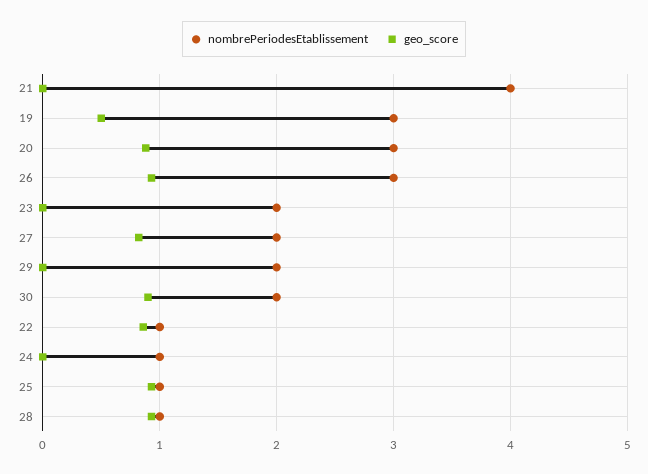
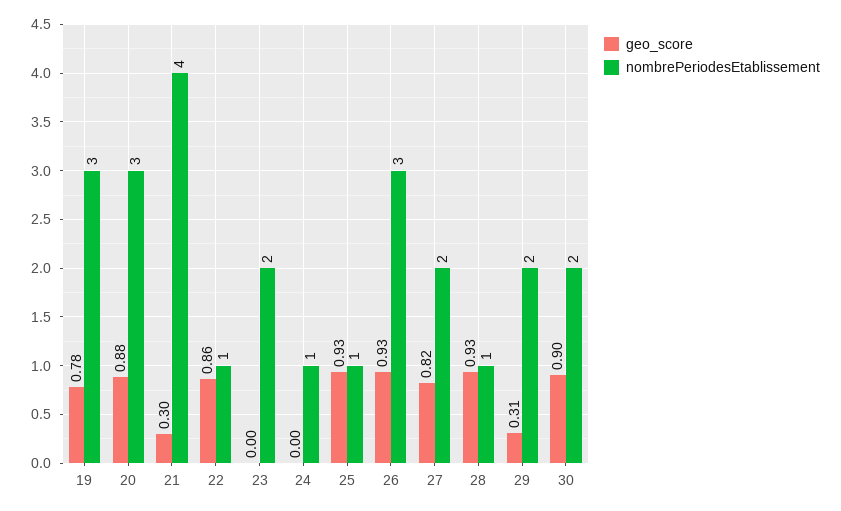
geo_score, 21: 0 -> 0.3
geo_score, 19: 0.5 -> 0.78
geo_score, 29: 0 -> 0.31

